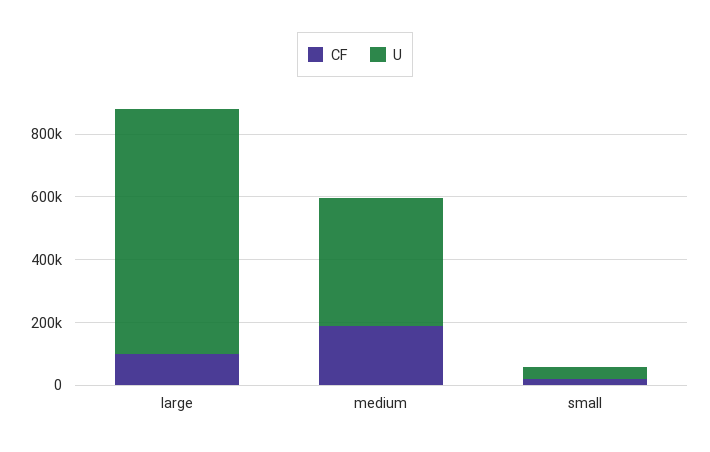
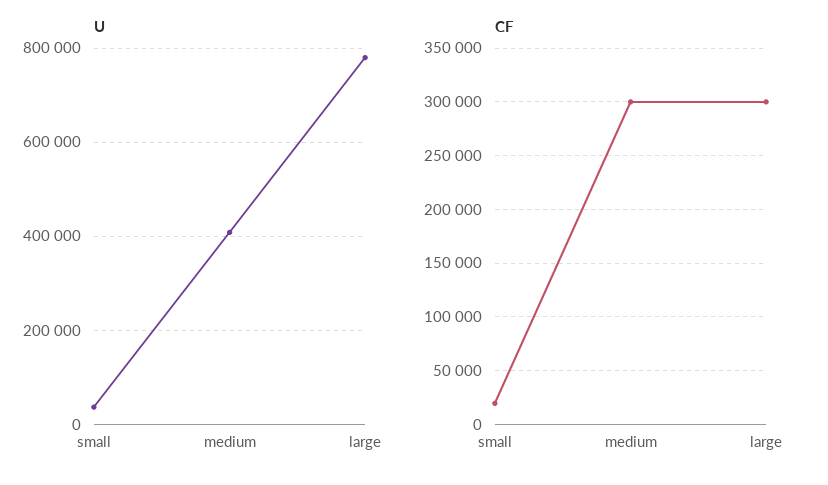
CF, large: 100000 -> 300000
CF, medium: 200000 -> 300000

